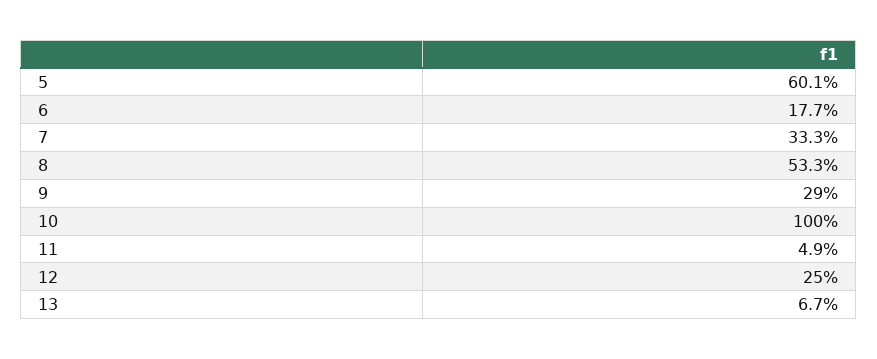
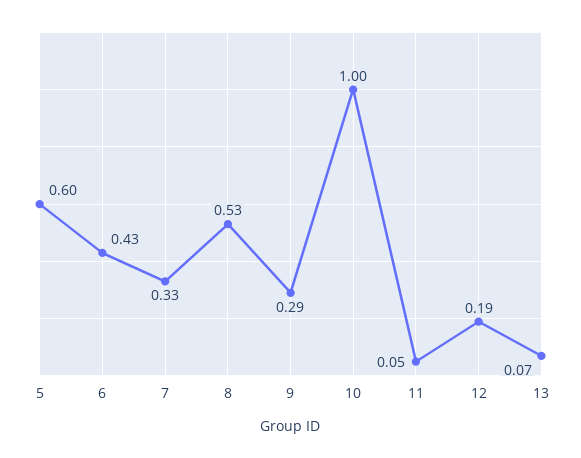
6: 0.177 -> 0.43
12: 0.25 -> 0.19

